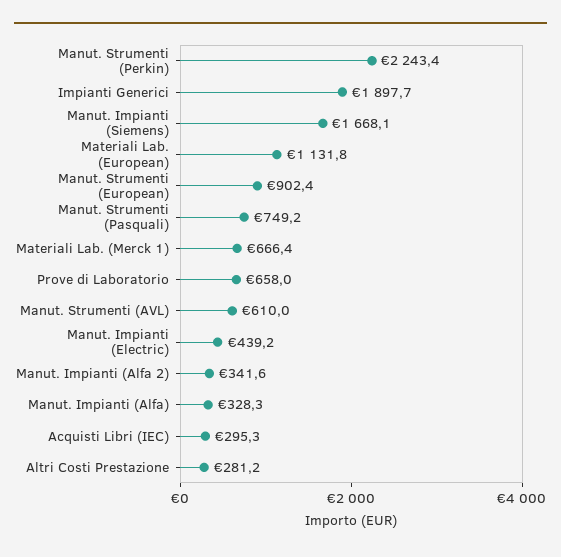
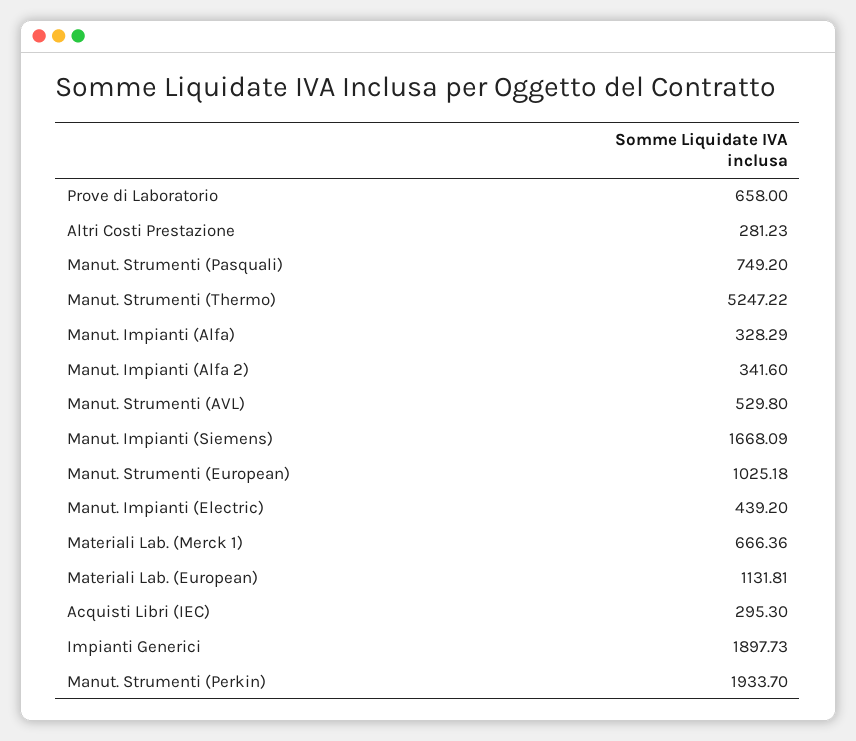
Manut. Strumenti (Perkin): 2243.4 -> 1933.7
Manut. Strumenti (European): 902.4 -> 1025.18
Manut. Strumenti (AVL): 610 -> 529.8
Manut. Strumenti (Thermo): none -> 5247.22

